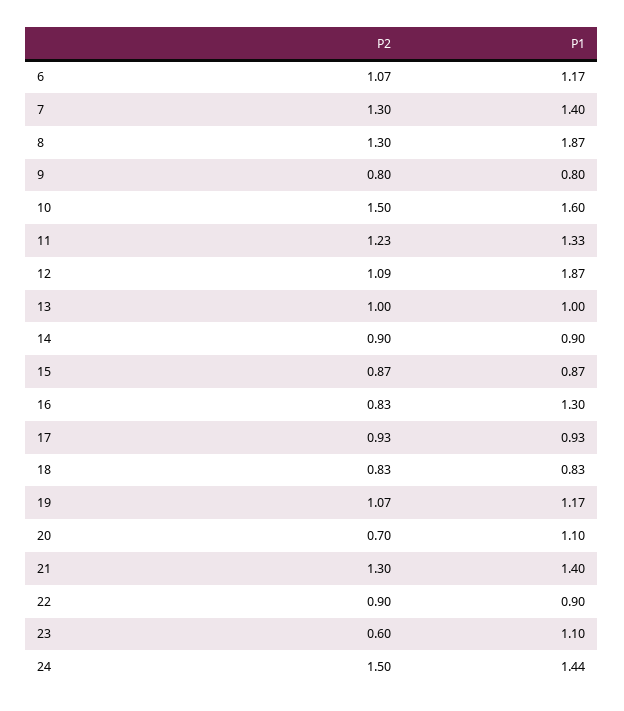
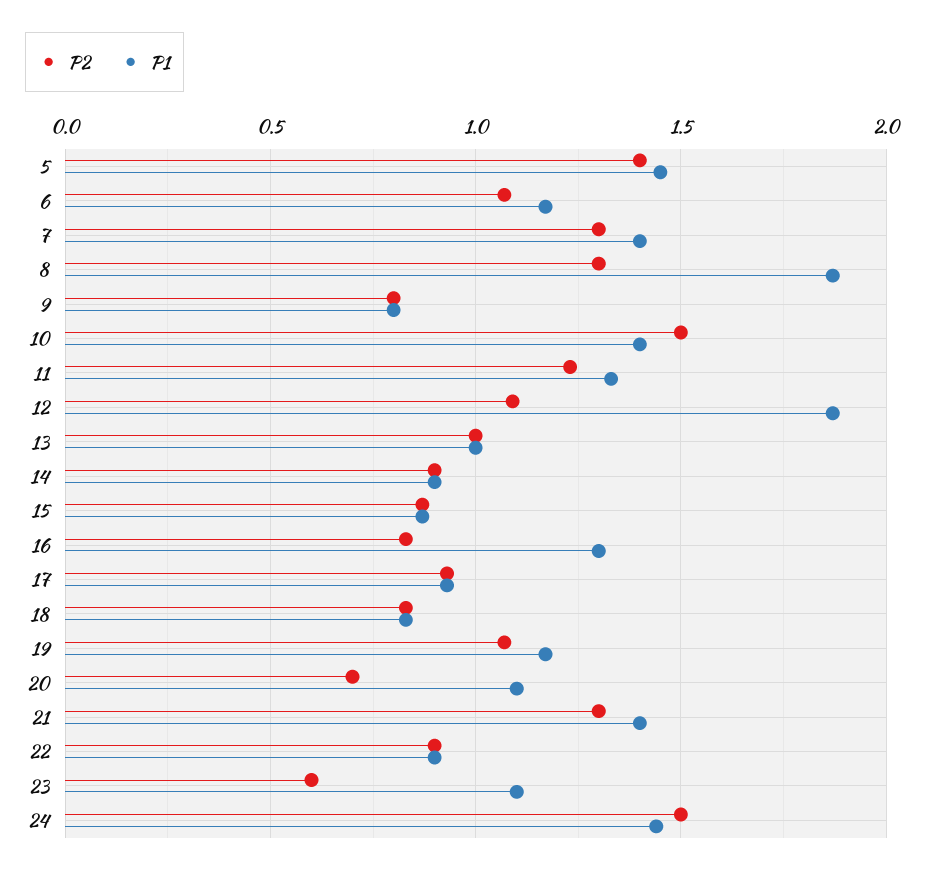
P1, 10: 1.6 -> 1.4
P2, 5: none -> 1.4
P1, 5: none -> 1.45

